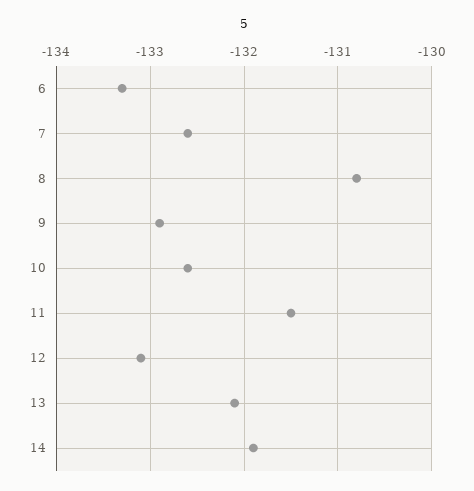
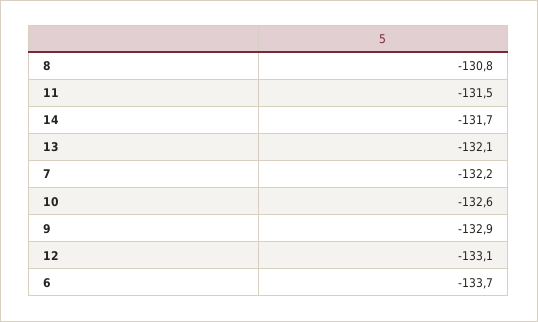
6: -133.3 -> -133.7
7: -132.6 -> -132.2
14: -131.9 -> -131.7

